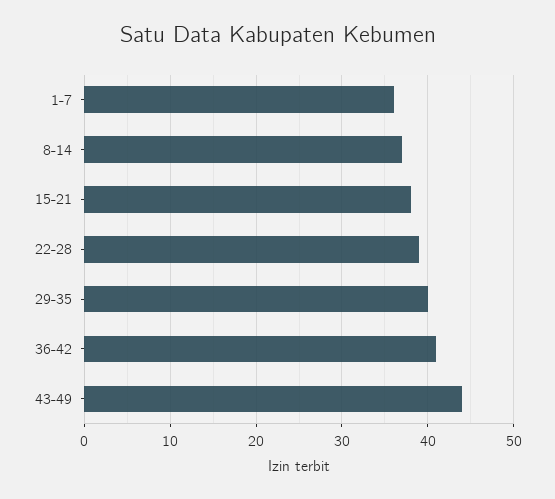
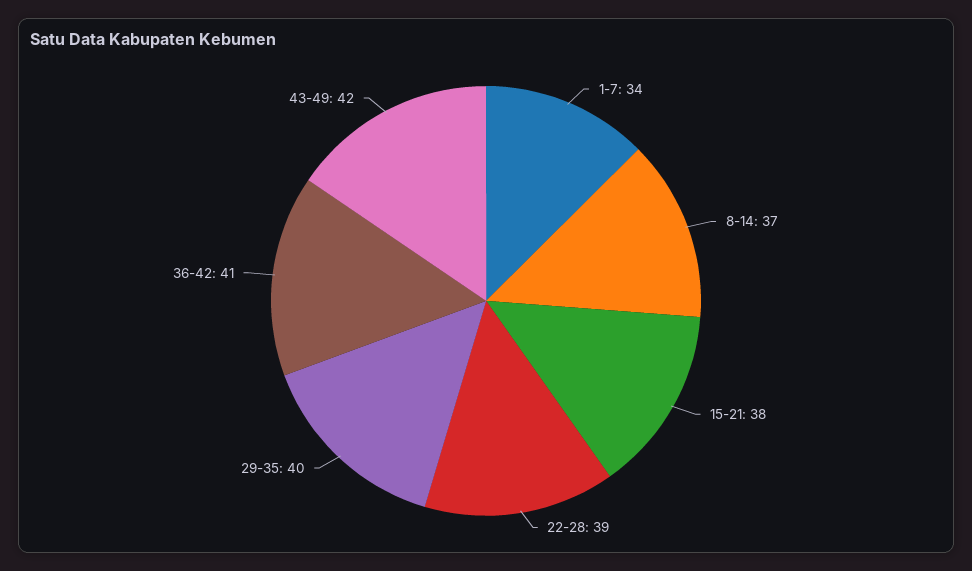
1-7: 36 -> 34
43-49: 44 -> 42

